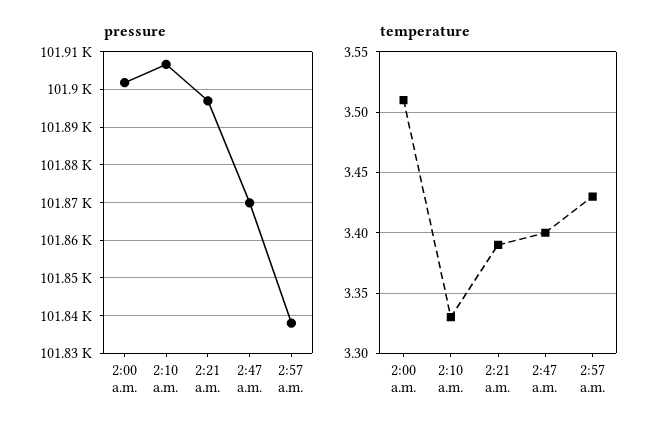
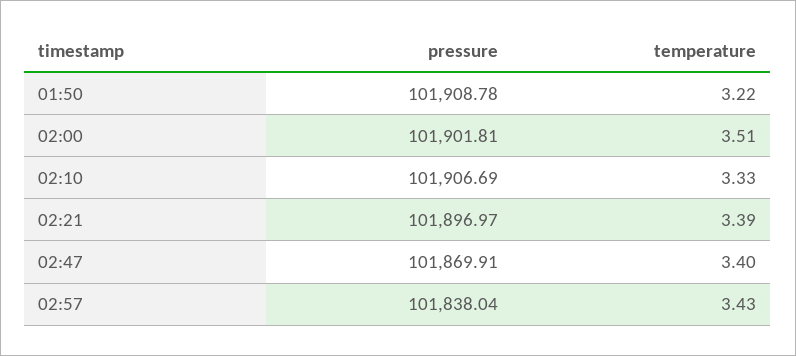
pressure, 01:50: none -> 101908.78
temperature, 01:50: none -> 3.22

